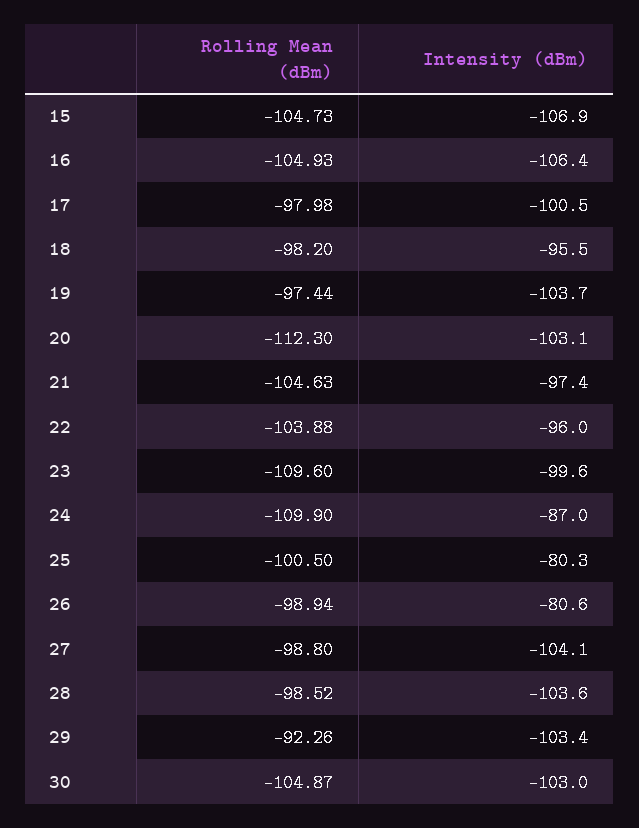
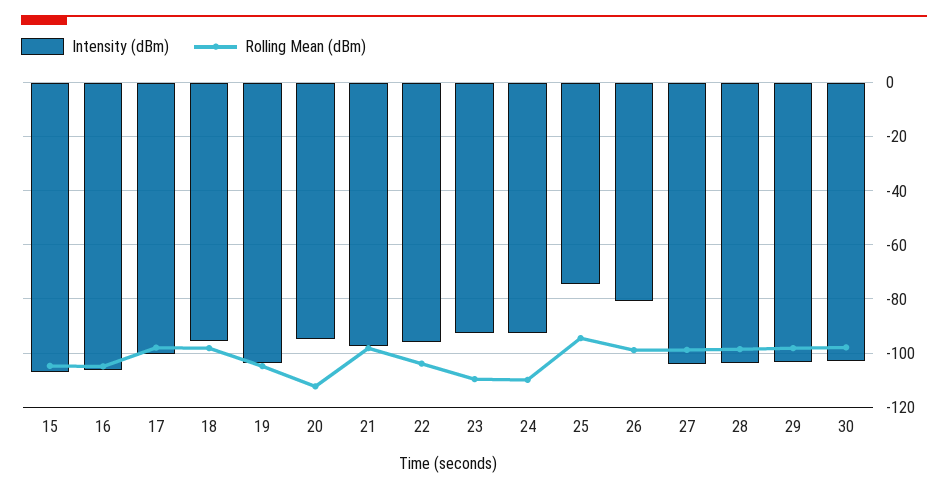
Rolling Mean (dBm), 19: -97.44 -> -105
Intensity (dBm), 20: -103.1 -> -95
Rolling Mean (dBm), 21: -104.63 -> -97.5
Intensity (dBm), 23: -99.6 -> -92.5
Intensity (dBm), 24: -87 -> -92.5
Rolling Mean (dBm), 25: -100.5 -> -95
Intensity (dBm), 25: -80.3 -> -75
Rolling Mean (dBm), 29: -92.26 -> -97.5
Rolling Mean (dBm), 30: -104.87 -> -97.5

